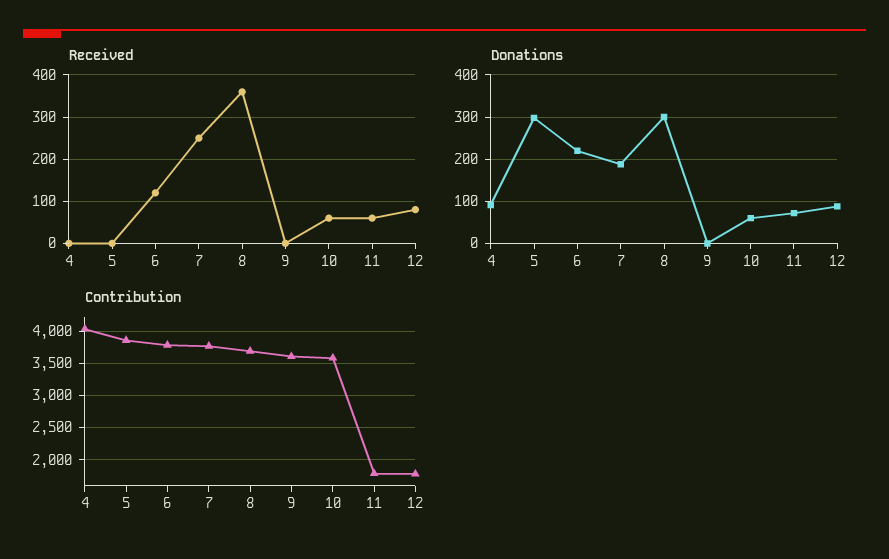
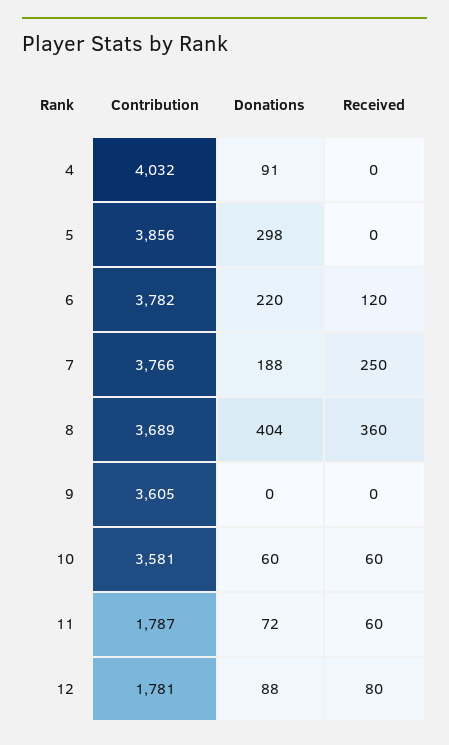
Donations, 8: 300 -> 404

